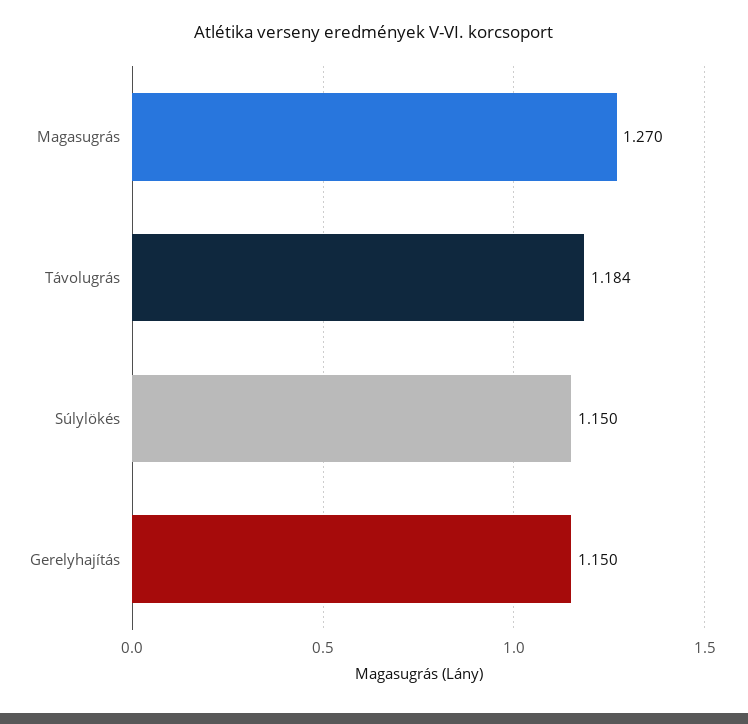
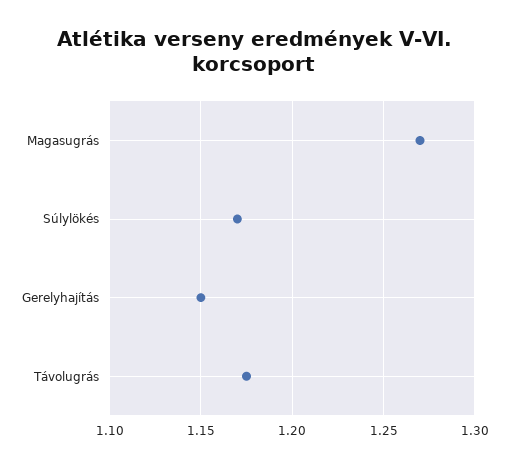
Távolugrás: 1.184 -> 1.175
Súlylökés: 1.15 -> 1.17

